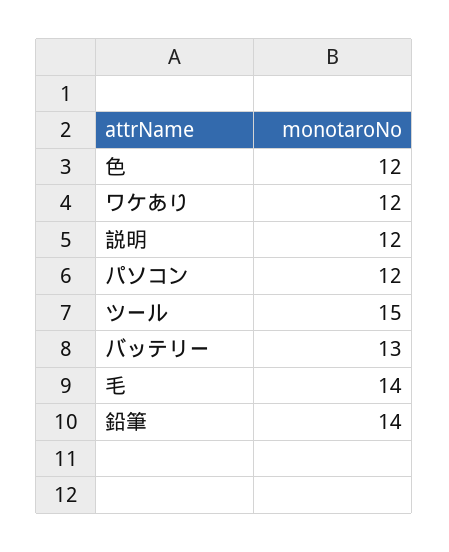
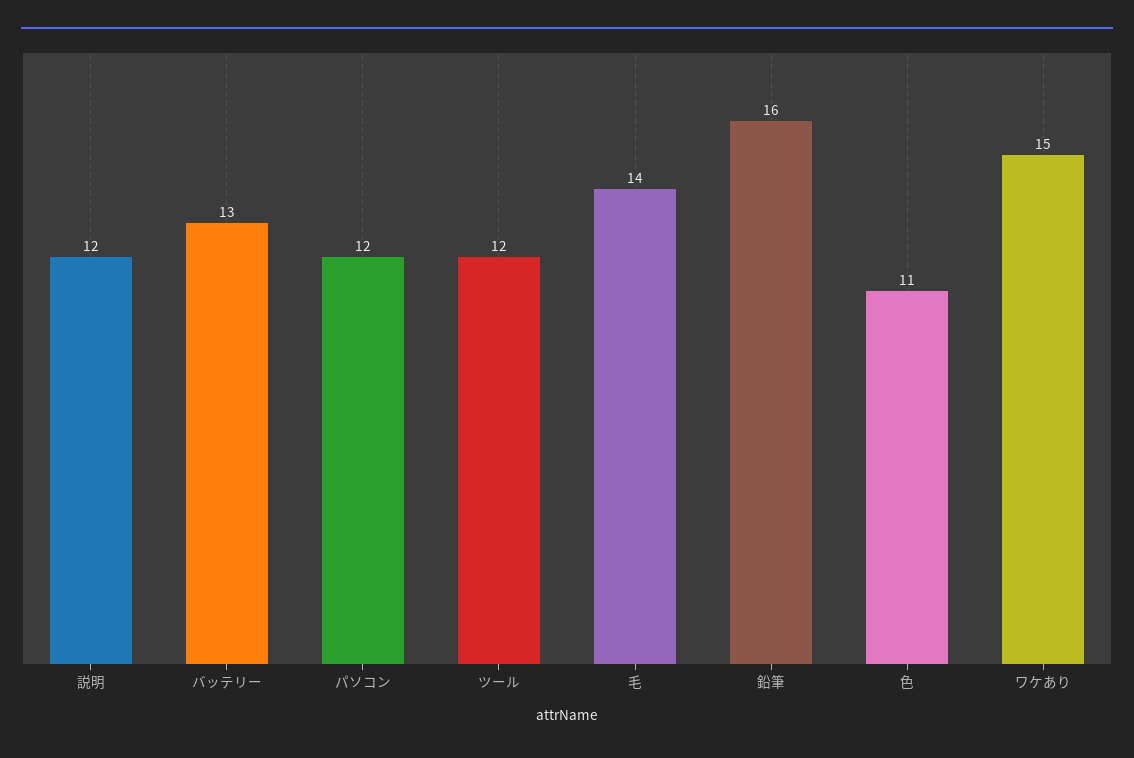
色: 12 -> 11
ワケあり: 12 -> 15
ツール: 15 -> 12
鉛筆: 14 -> 16

